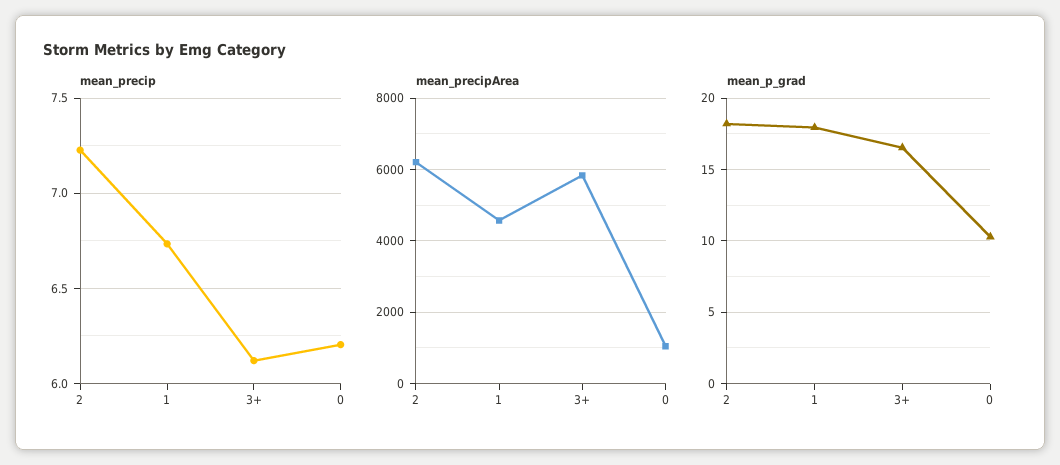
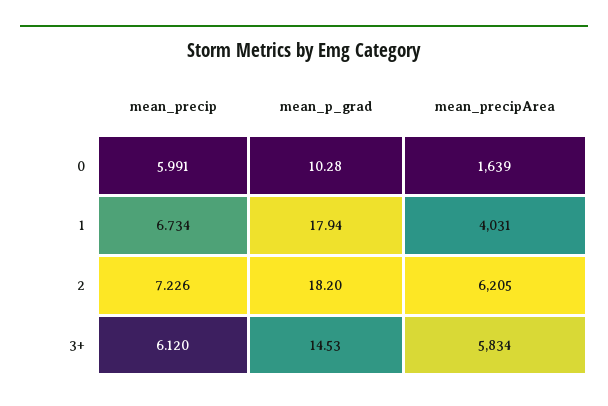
mean_precip, 0: 6.2 -> 5.991
mean_precipArea, 1: 4600 -> 4031
mean_precipArea, 0: 1000 -> 1639
mean_p_grad, 3+: 16.5 -> 14.53

